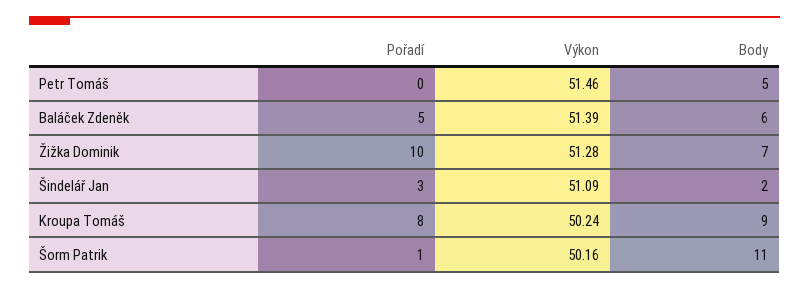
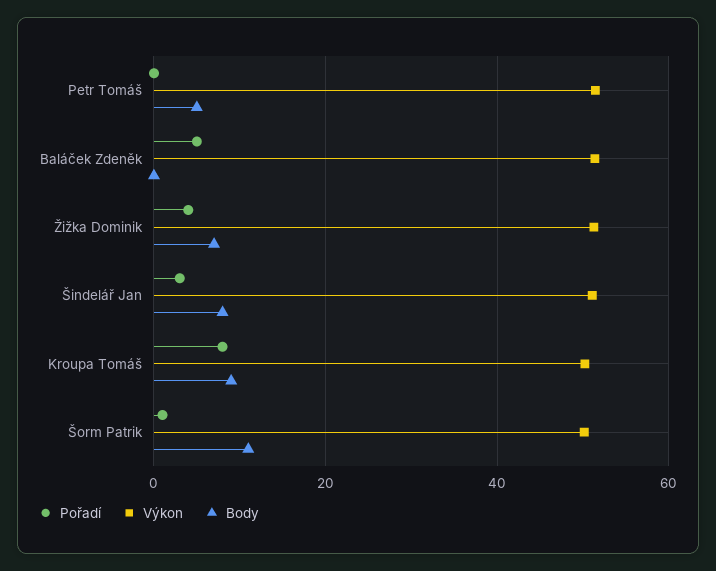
Body, Baláček Zdeněk: 6 -> 0
Pořadí, Žižka Dominik: 10 -> 4
Body, Šindelář Jan: 2 -> 8

